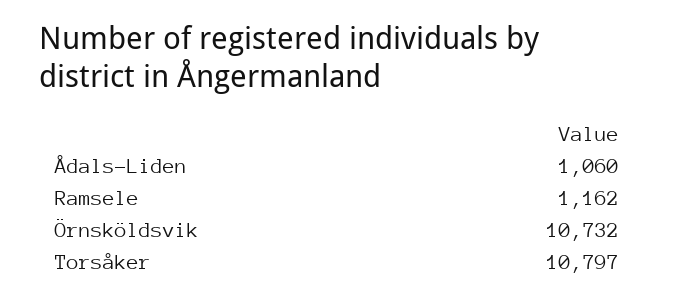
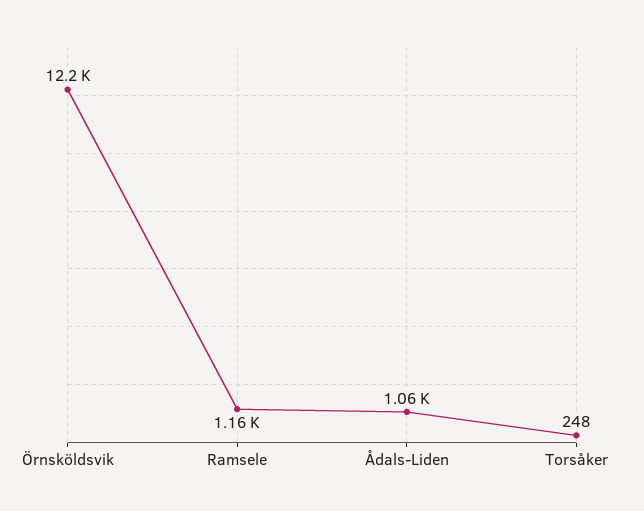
Örnsköldsvik: 10732 -> 12200
Torsåker: 10797 -> 248

